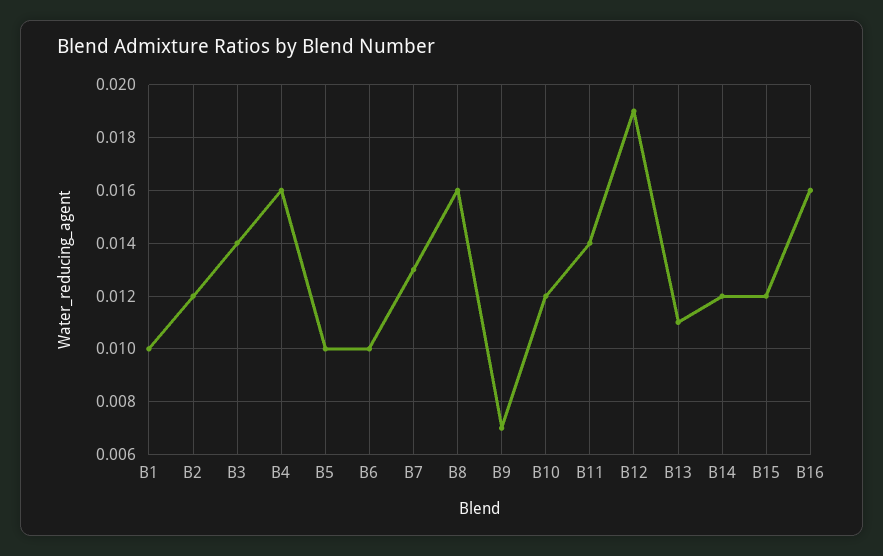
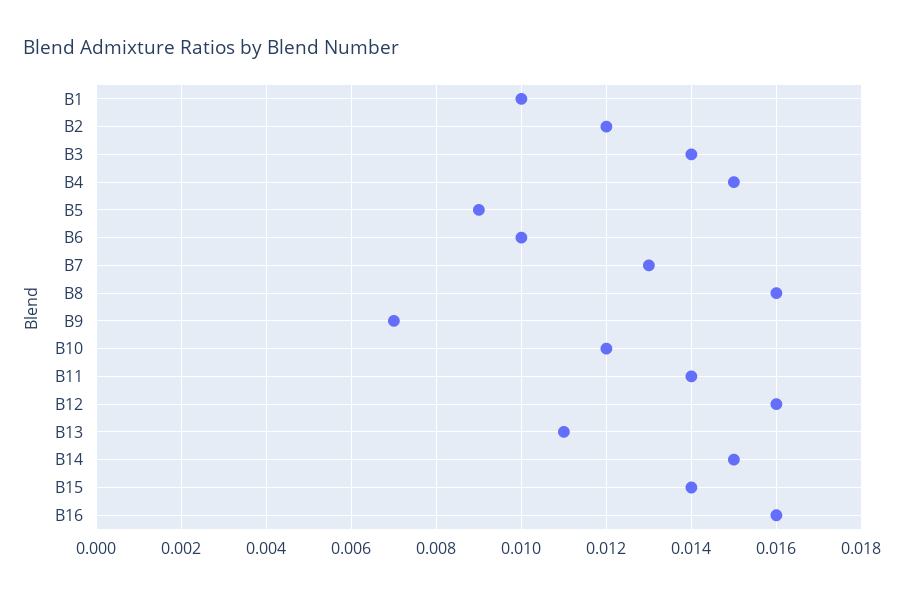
B4: 0.016 -> 0.015
B5: 0.01 -> 0.009
B12: 0.019 -> 0.016
B14: 0.012 -> 0.015
B15: 0.012 -> 0.014

